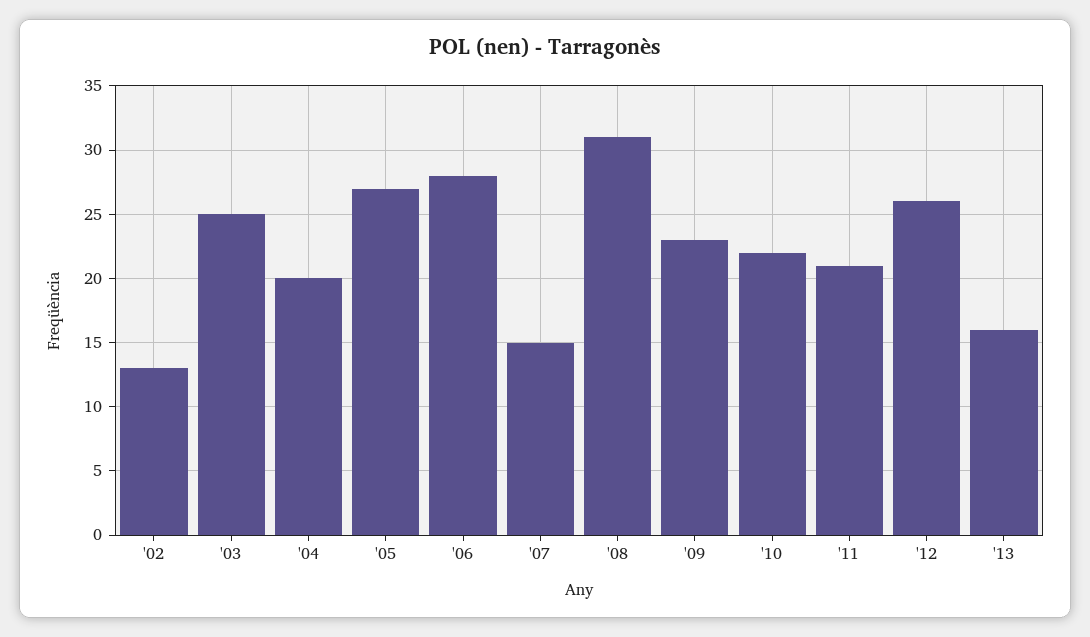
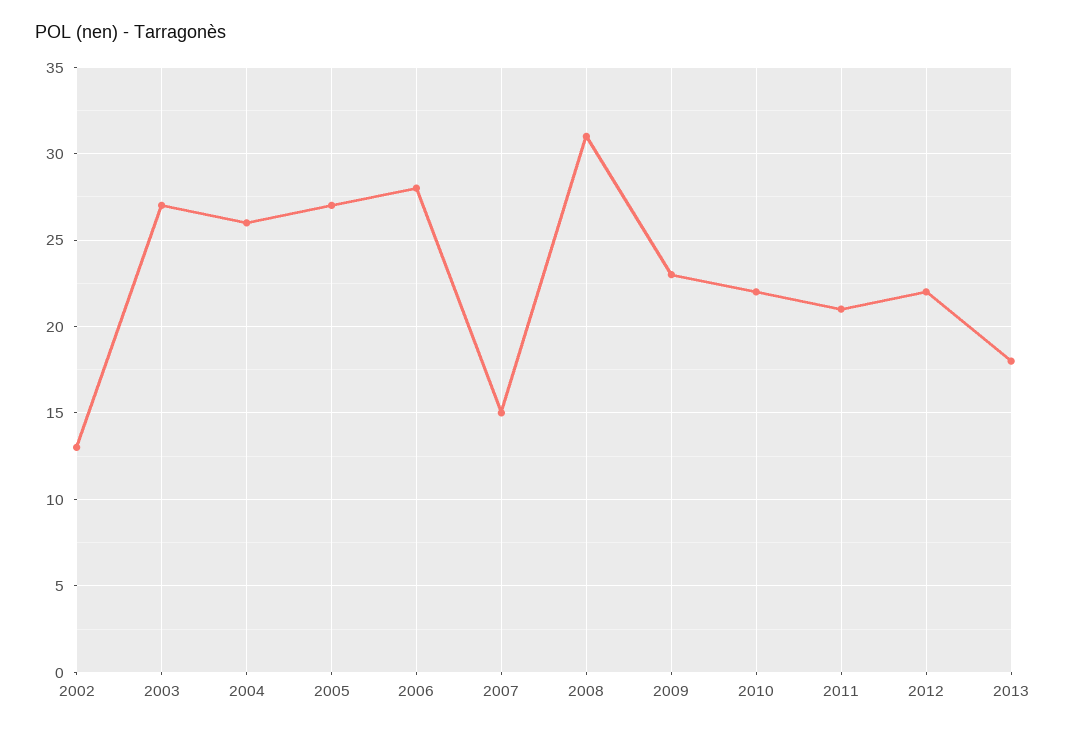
'03: 25 -> 27
'04: 20 -> 26
'12: 26 -> 22
'13: 16 -> 18

